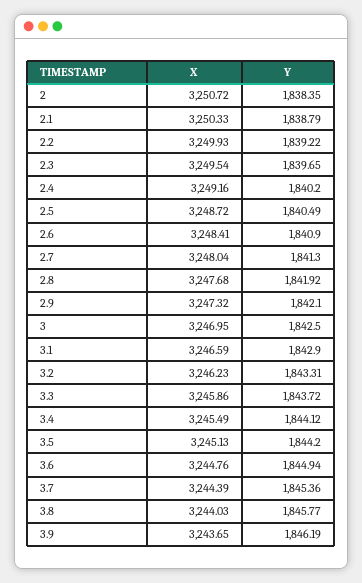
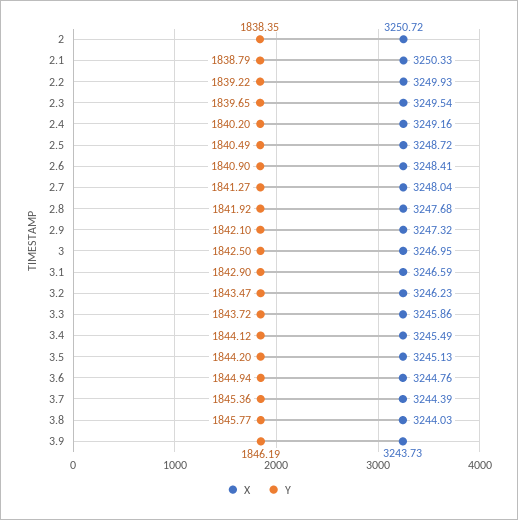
Y, 2.7: 1841.3 -> 1841.27
Y, 3.2: 1843.31 -> 1843.47
X, 3.9: 3243.65 -> 3243.73

